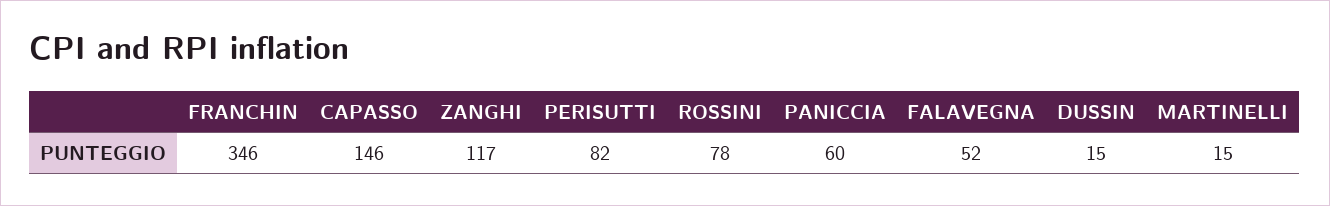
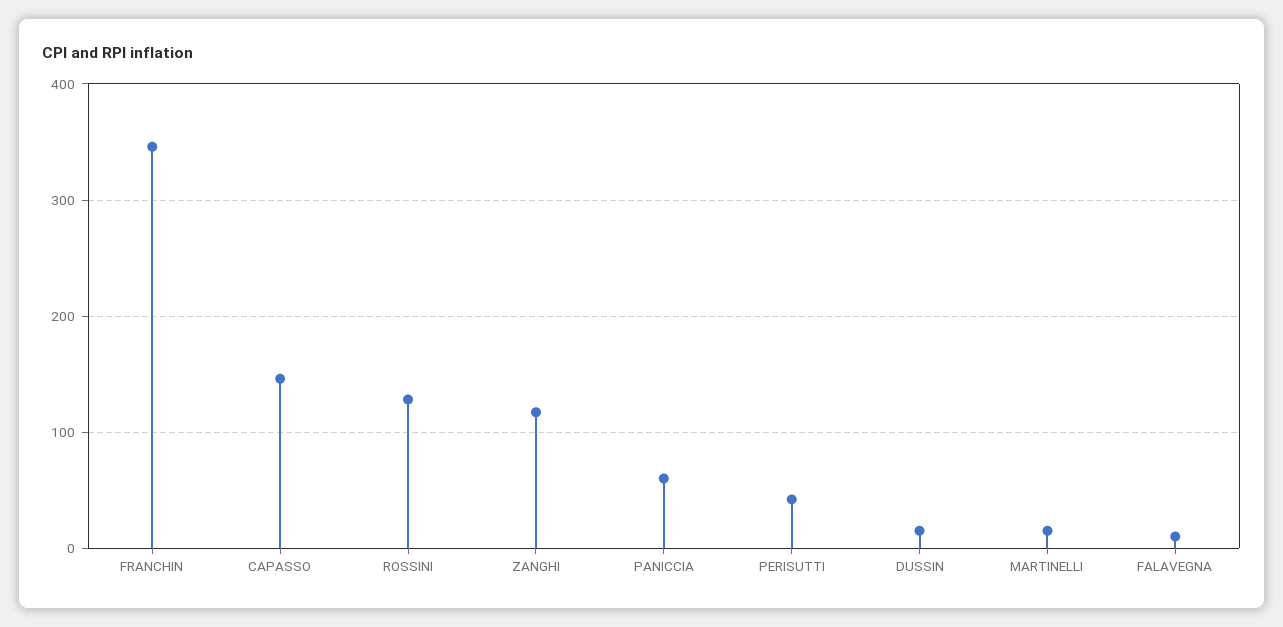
PERISUTTI: 82 -> 40
ROSSINI: 78 -> 130
FALAVEGNA: 52 -> 10

